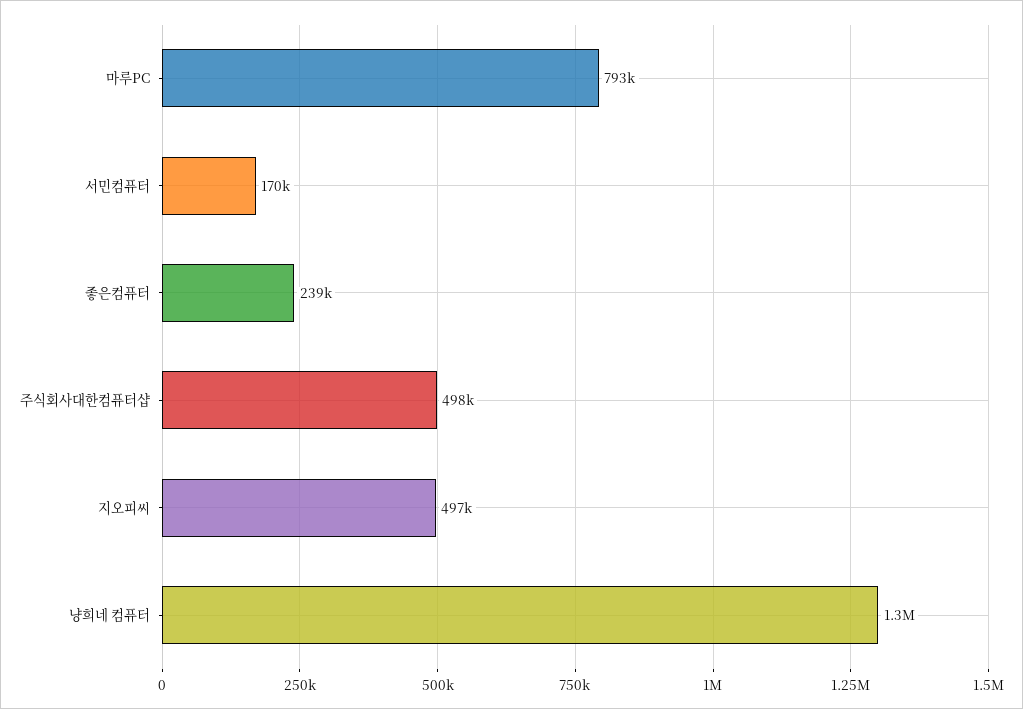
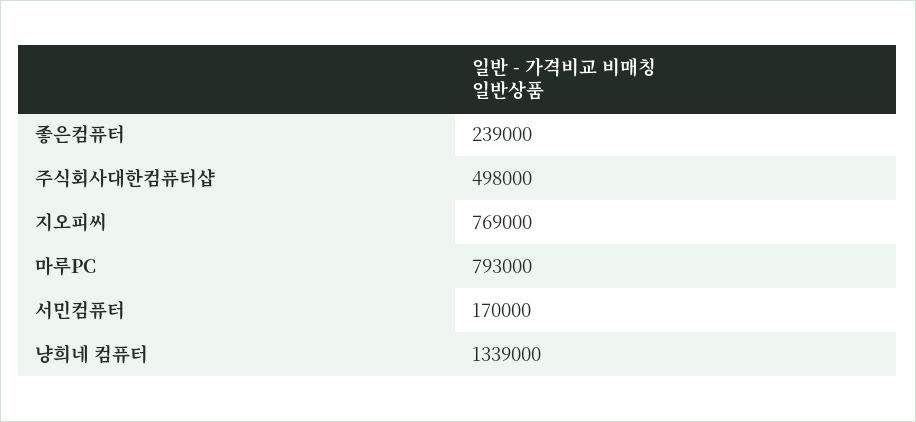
지오피씨: 497000 -> 769000

